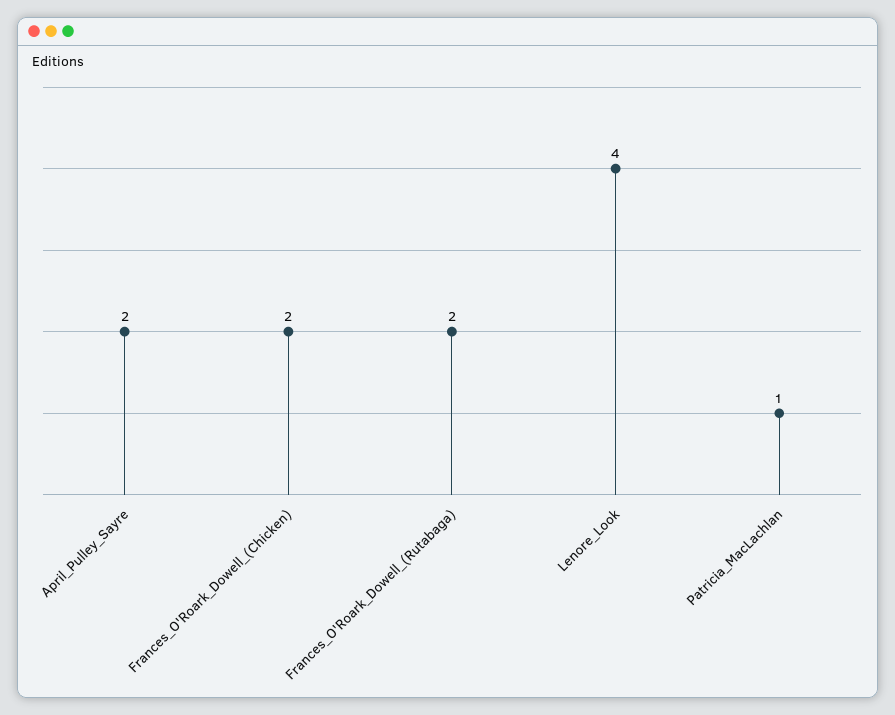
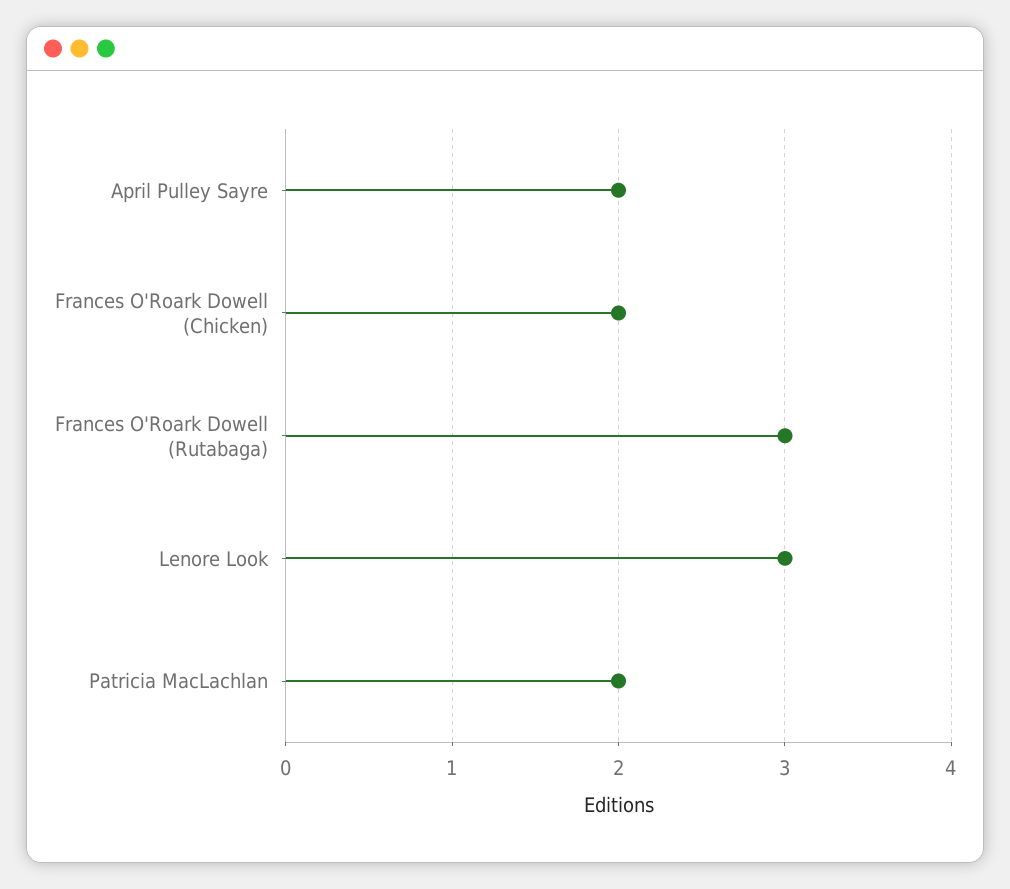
Frances_O'Roark_Dowell_(Rutabaga): 2 -> 3
Lenore_Look: 4 -> 3
Patricia_MacLachlan: 1 -> 2

